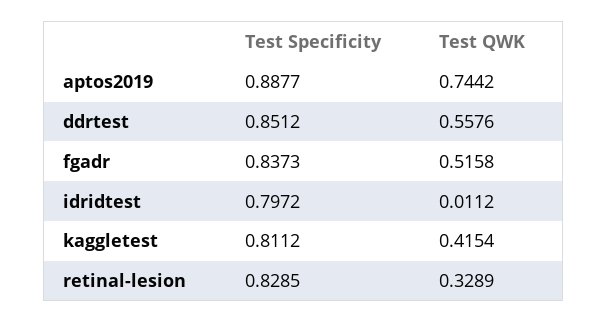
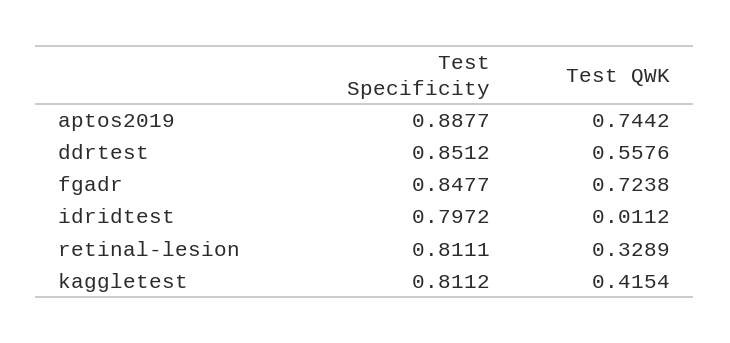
Test Specificity, fgadr: 0.8373 -> 0.8477
Test QWK, fgadr: 0.5158 -> 0.7238
Test Specificity, retinal-lesion: 0.8285 -> 0.8111

